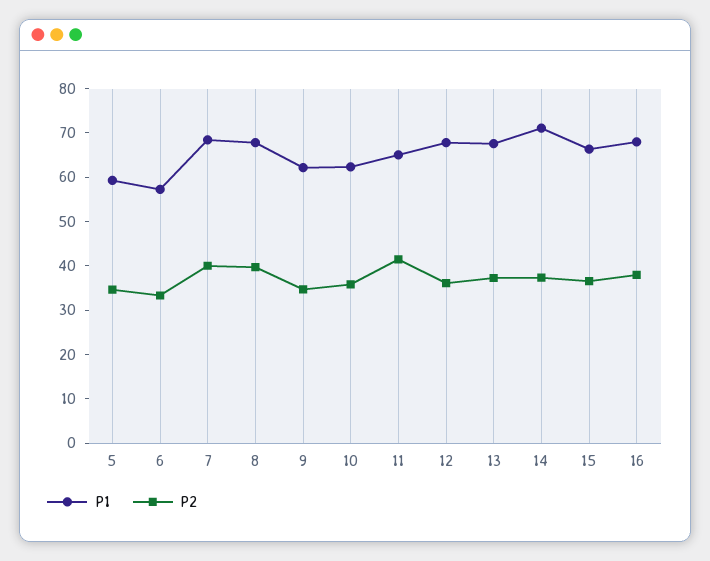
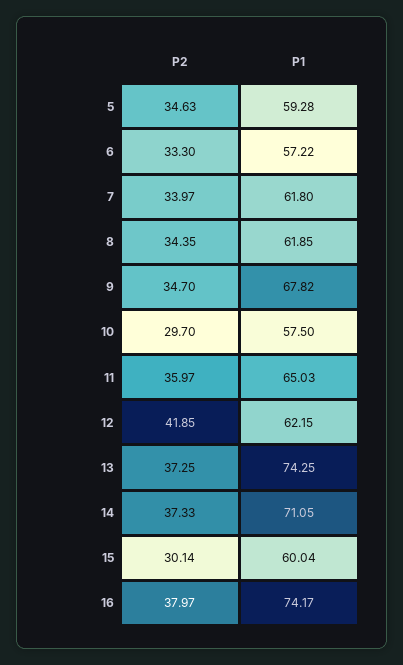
P1, 7: 68 -> 61.8
P2, 7: 40 -> 33.97
P1, 8: 68 -> 61.85
P2, 8: 40 -> 34.35
P1, 9: 62 -> 67.82
P1, 10: 62 -> 57.5
P2, 10: 36 -> 29.7
P2, 11: 42 -> 35.97
P1, 12: 68 -> 62.15
P2, 12: 36 -> 41.85
P1, 13: 68 -> 74.25
P1, 15: 66 -> 60.04
P2, 15: 36 -> 30.14
P1, 16: 68 -> 74.17

